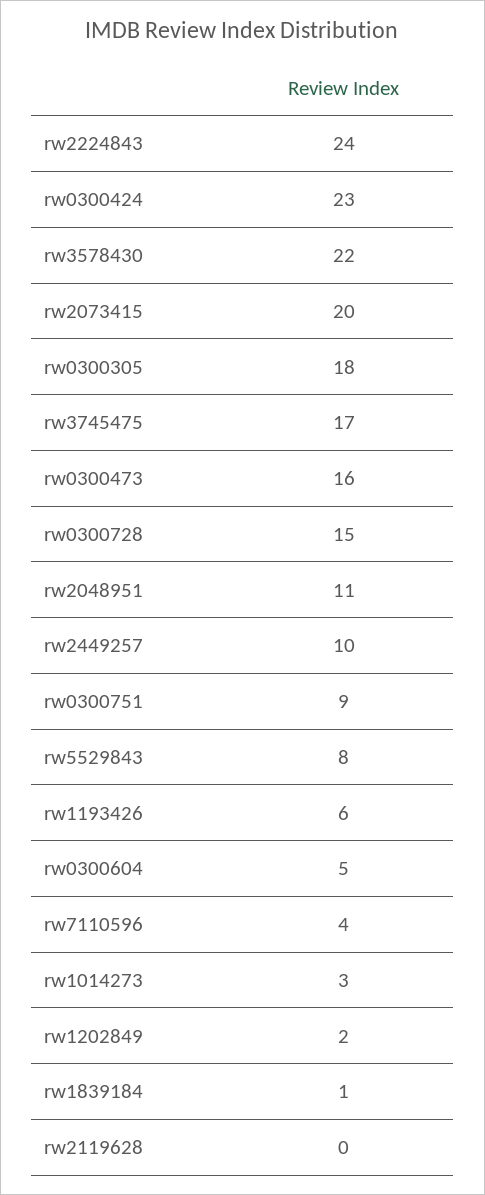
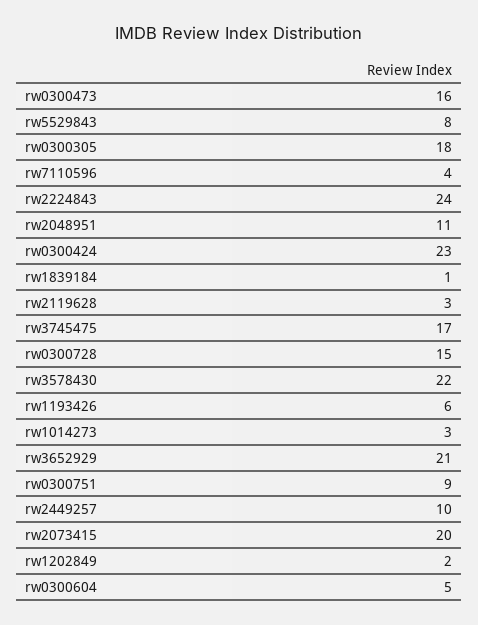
rw2119628: 0 -> 3
rw3652929: none -> 21

